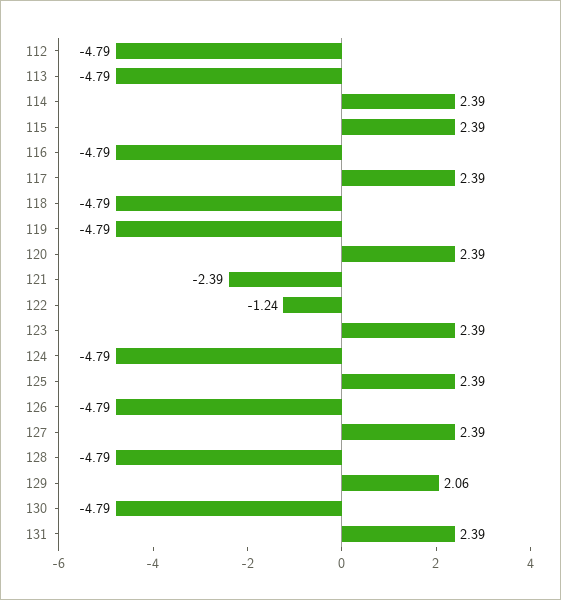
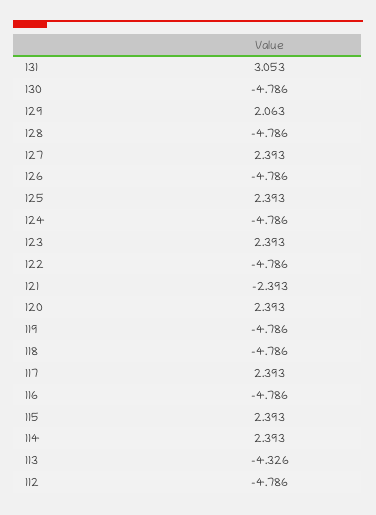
113: -4.79 -> -4.326
122: -1.24 -> -4.786
131: 2.39 -> 3.053

